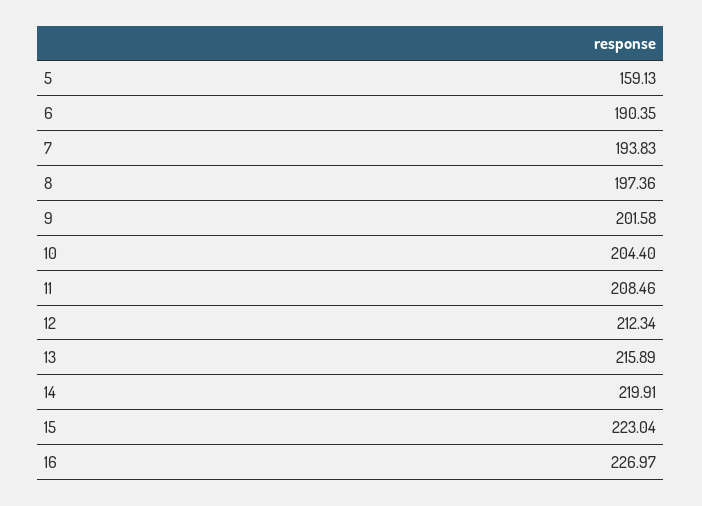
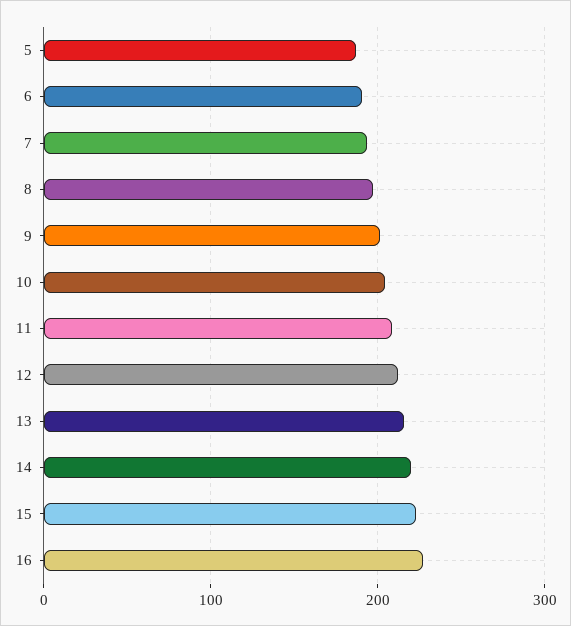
5: 159.13 -> 190

